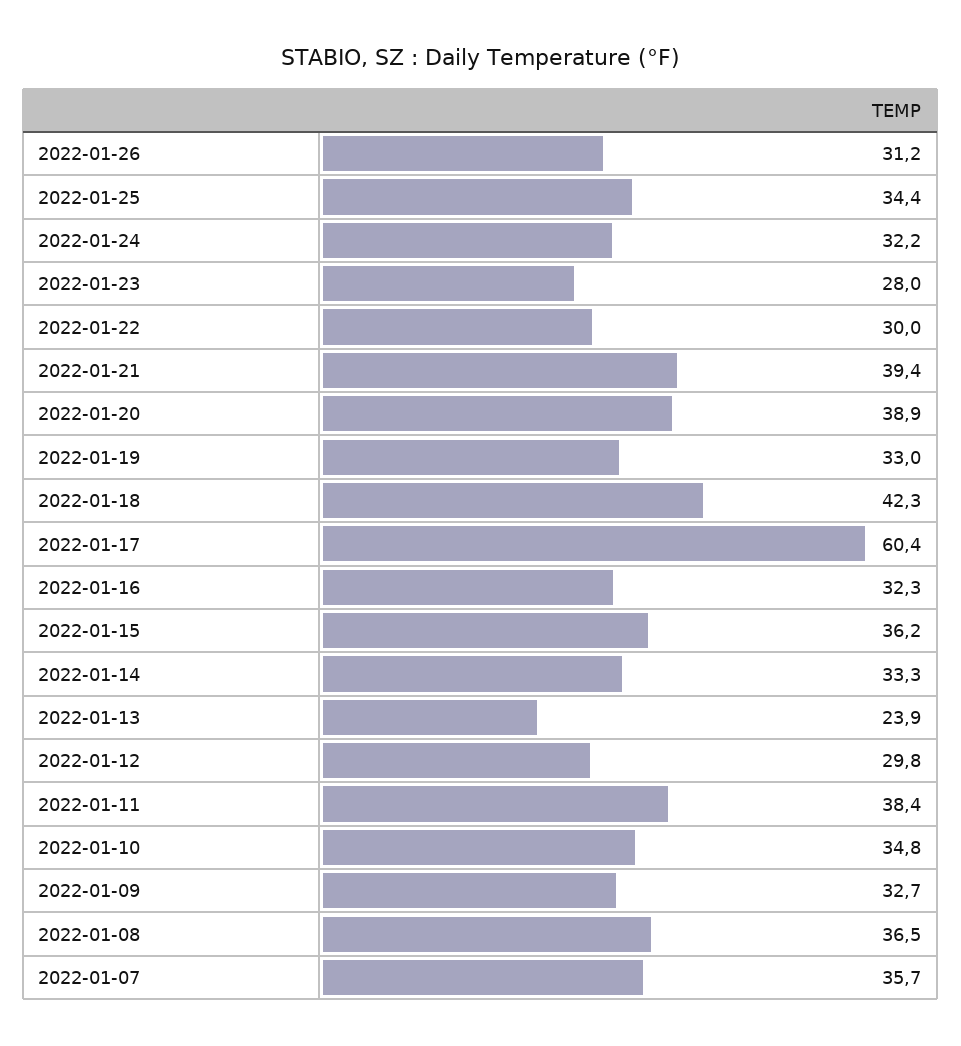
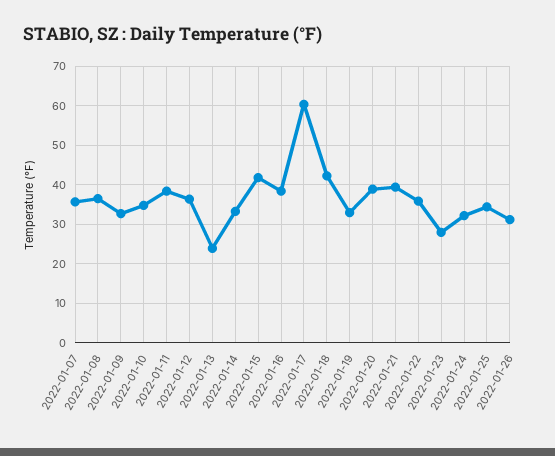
2022-01-22: 30 -> 36
2022-01-16: 32.3 -> 38
2022-01-15: 36.2 -> 42
2022-01-12: 29.8 -> 36

